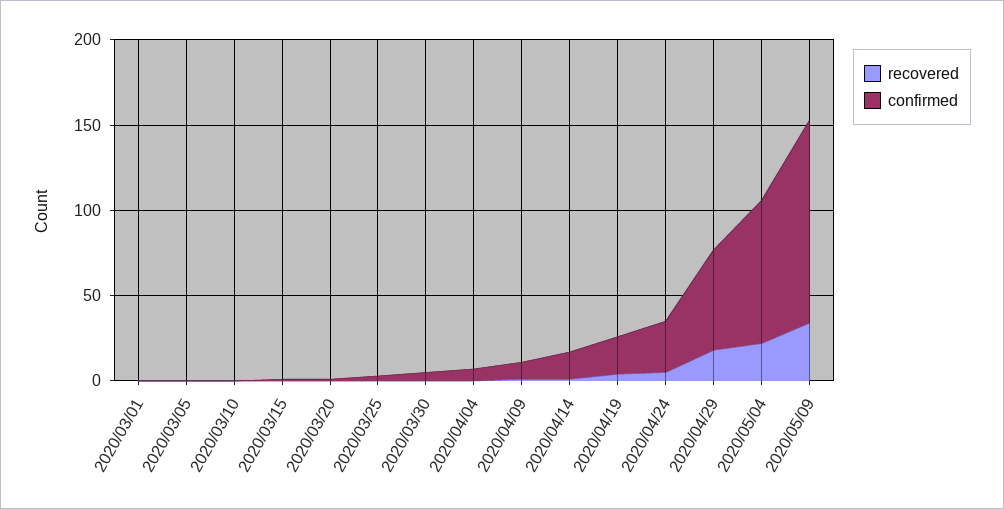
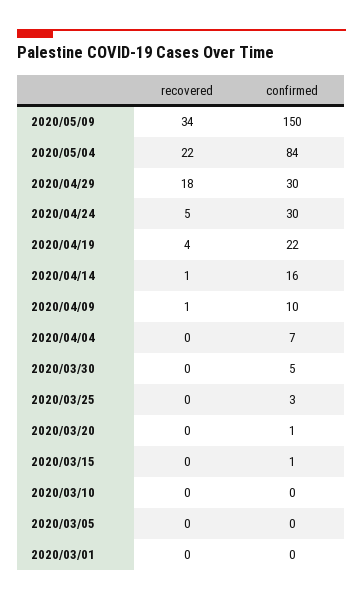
confirmed, 2020/04/29: 60 -> 30
confirmed, 2020/05/09: 120 -> 150

